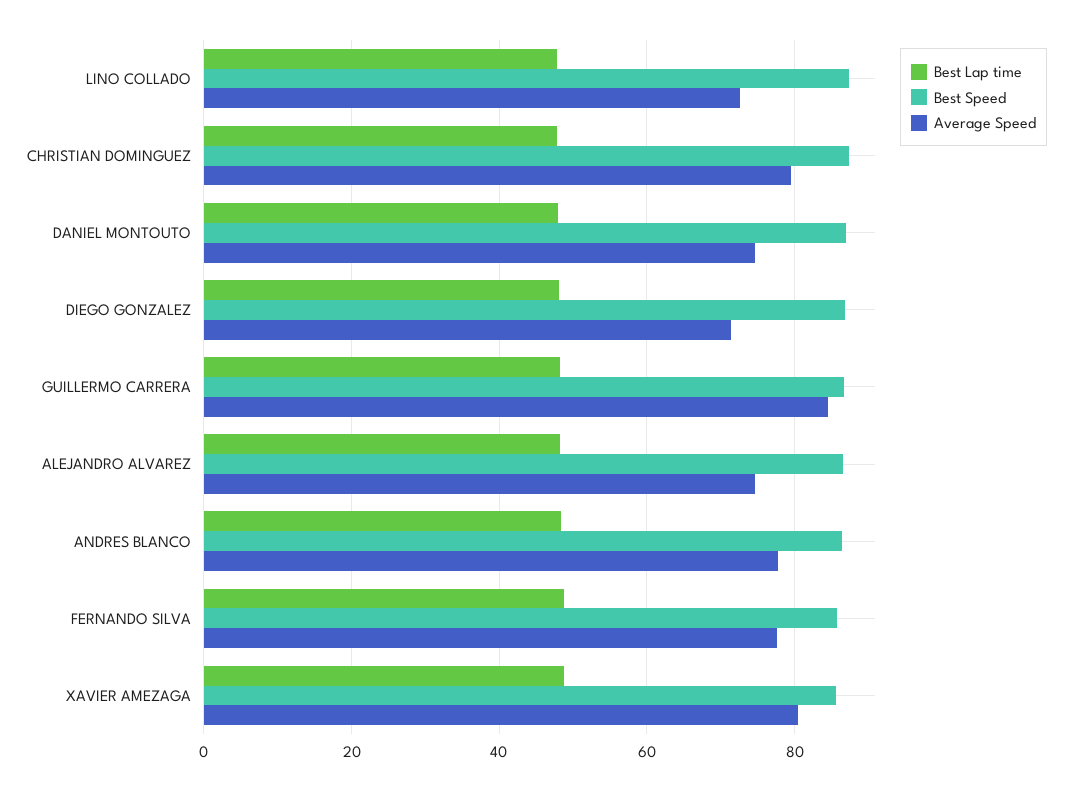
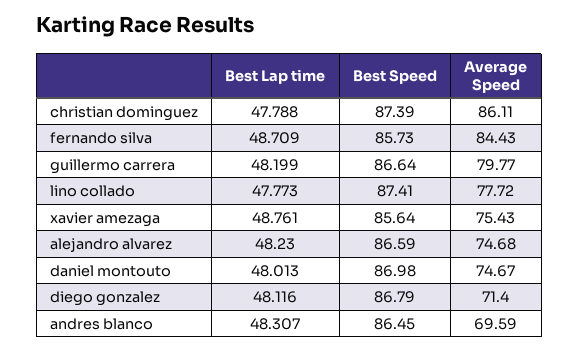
Average Speed, LINO COLLADO: 72 -> 77.72
Average Speed, CHRISTIAN DOMINGUEZ: 80 -> 86.11
Average Speed, GUILLERMO CARRERA: 84 -> 79.77
Average Speed, ANDRES BLANCO: 78 -> 69.59
Average Speed, FERNANDO SILVA: 78 -> 84.43
Average Speed, XAVIER AMEZAGA: 80 -> 75.43

